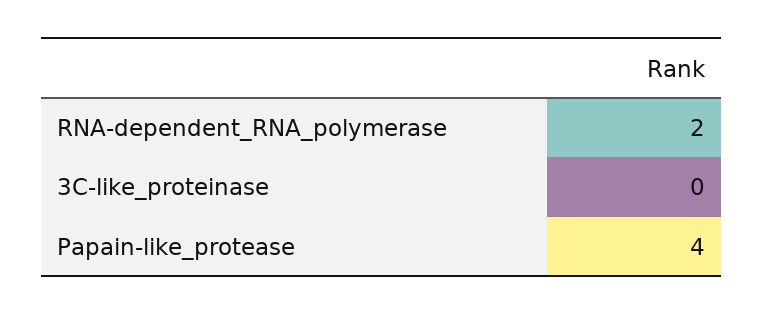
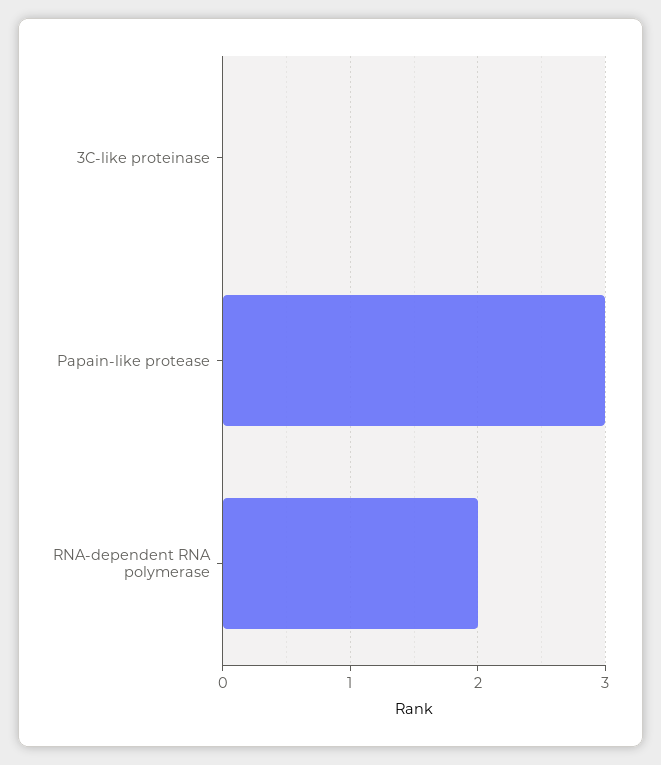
Papain-like_protease: 4 -> 3

